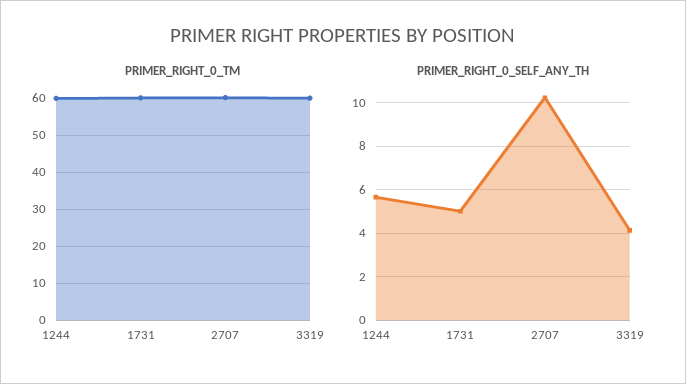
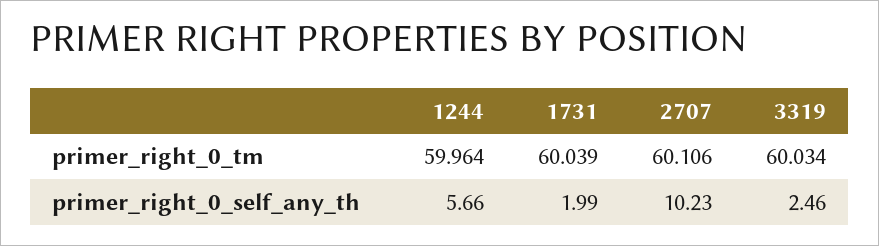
PRIMER_RIGHT_0_SELF_ANY_TH, 1731: 5 -> 1.99
PRIMER_RIGHT_0_SELF_ANY_TH, 3319: 4 -> 2.46

